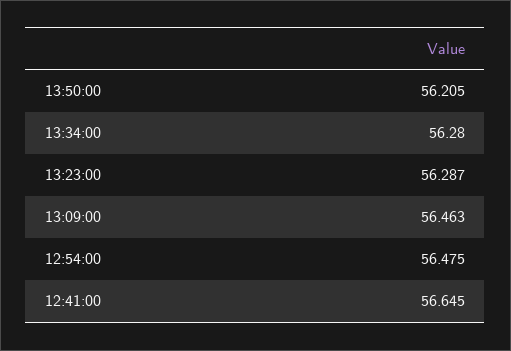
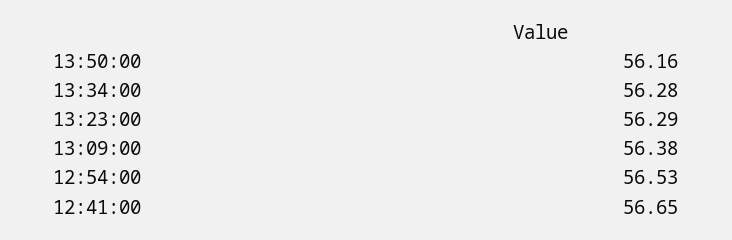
13:50:00: 56.205 -> 56.16
13:09:00: 56.463 -> 56.38
12:54:00: 56.475 -> 56.53

